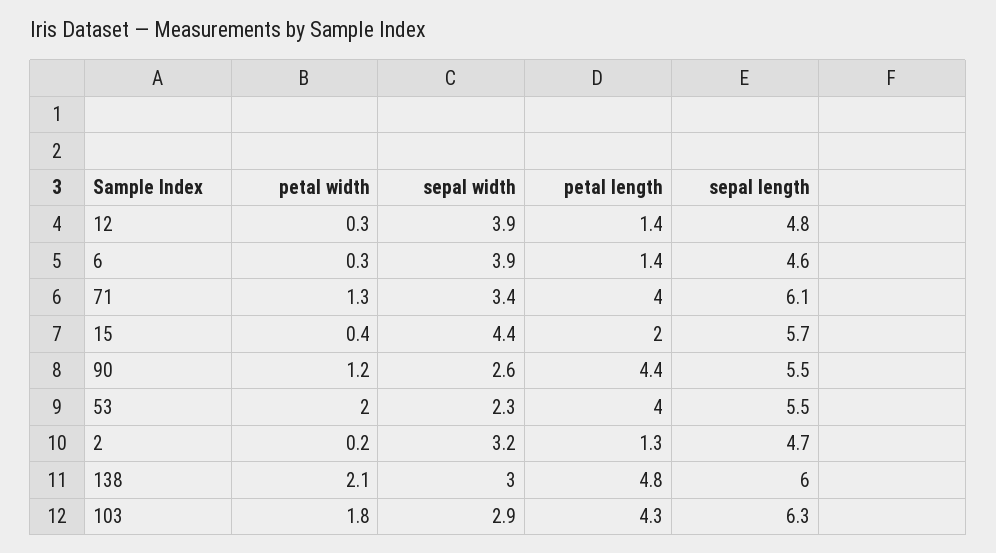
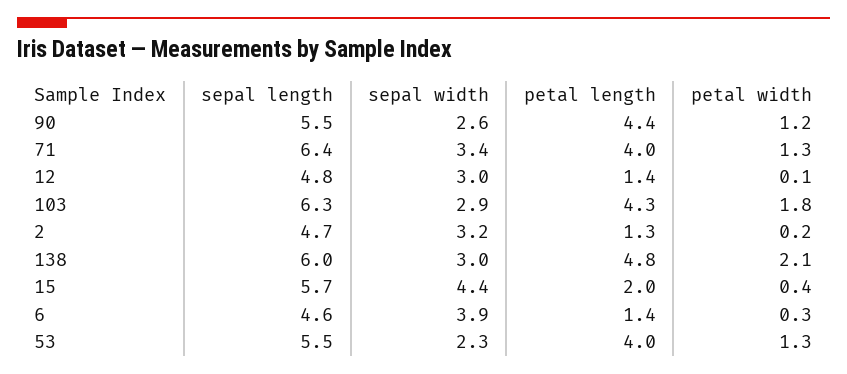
petal width, 12: 0.3 -> 0.1
sepal width, 12: 3.9 -> 3
sepal length, 71: 6.1 -> 6.4
petal width, 53: 2 -> 1.3

